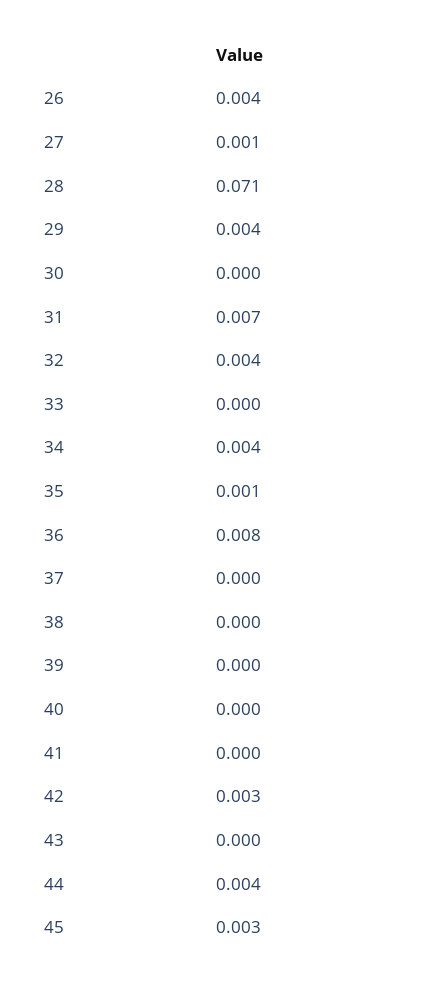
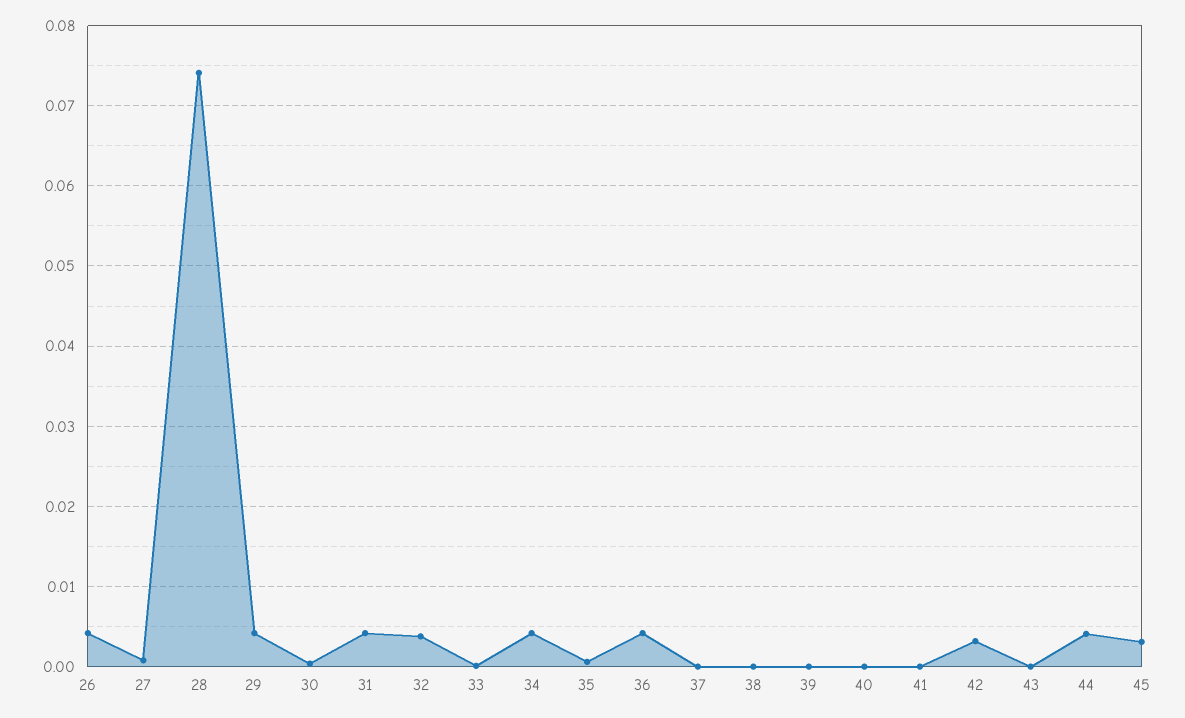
28: 0.071 -> 0.074
31: 0.007 -> 0.004
36: 0.008 -> 0.004

